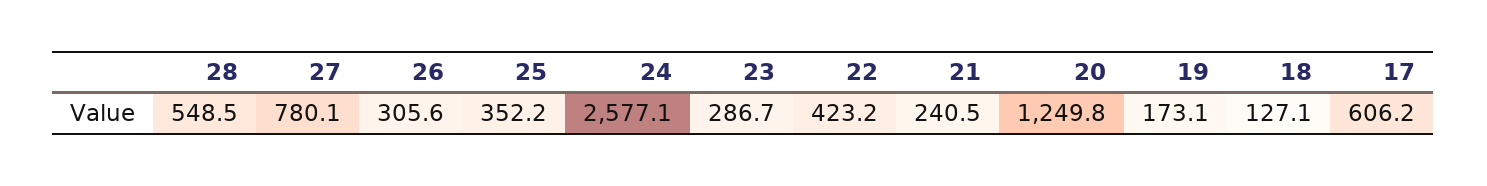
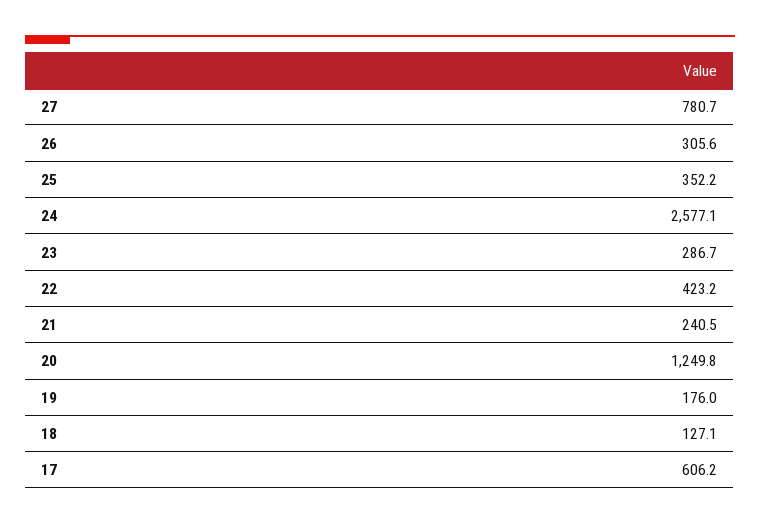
28: 548.5 -> none
27: 780.1 -> 780.7
19: 173.1 -> 176

